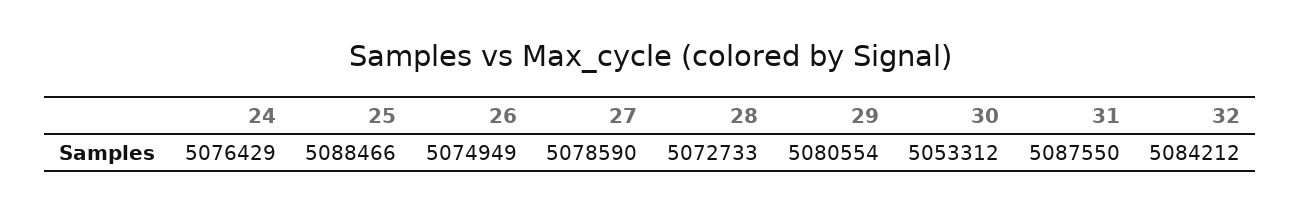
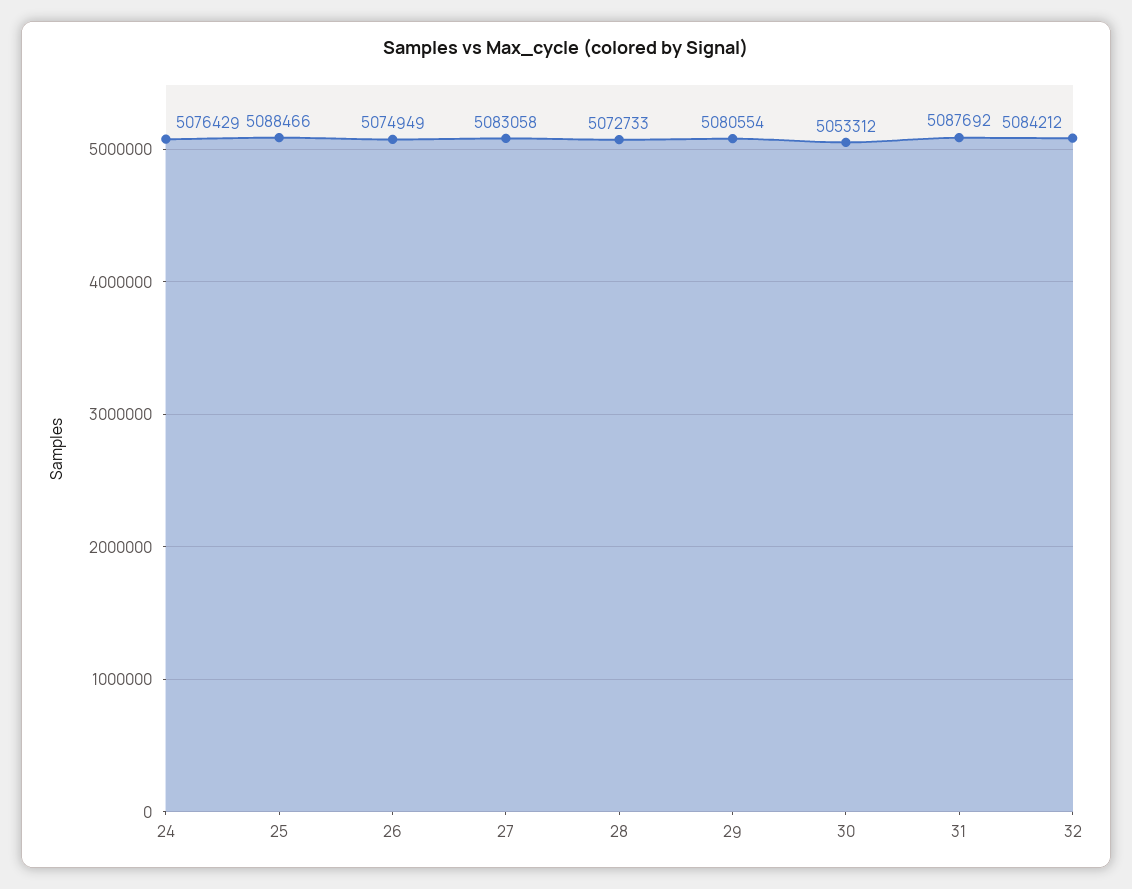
27: 5078590 -> 5083058
31: 5087550 -> 5087692

